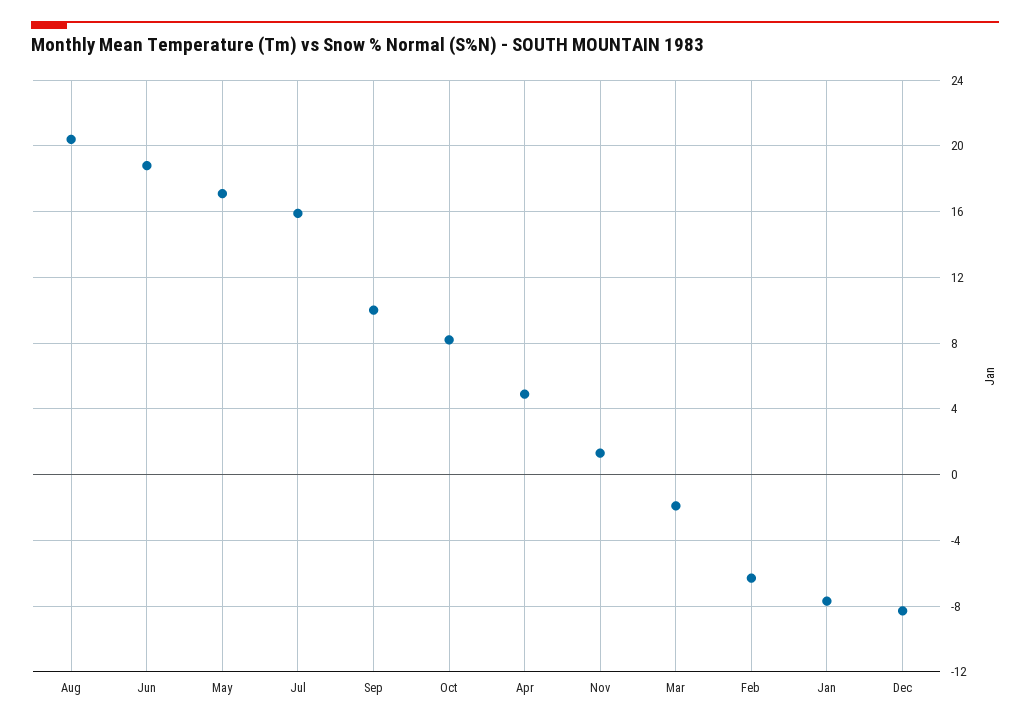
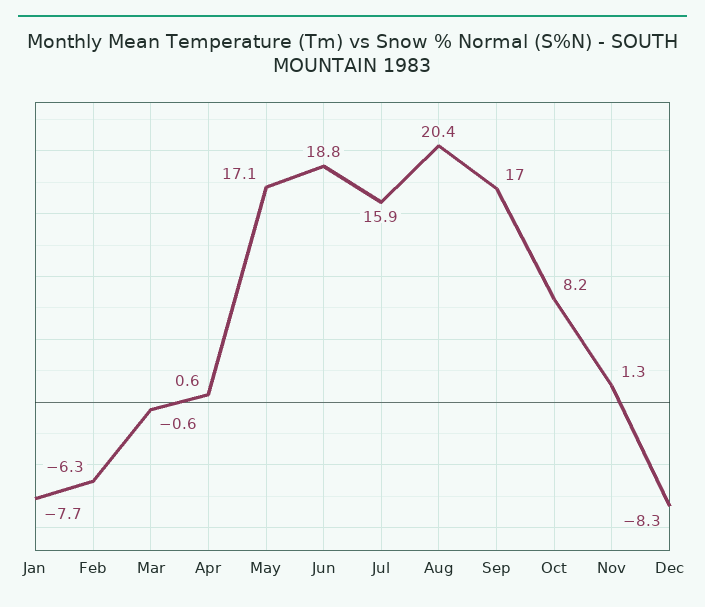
Sep: 10 -> 17
Apr: 5 -> 0.6
Mar: -2 -> -0.6

